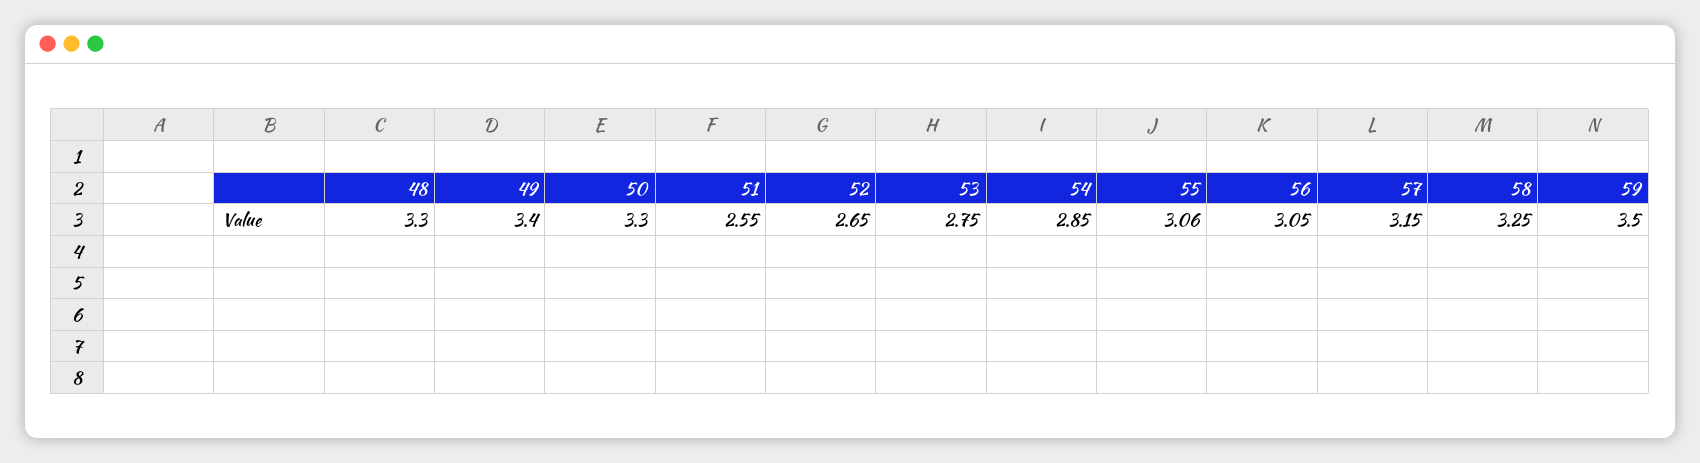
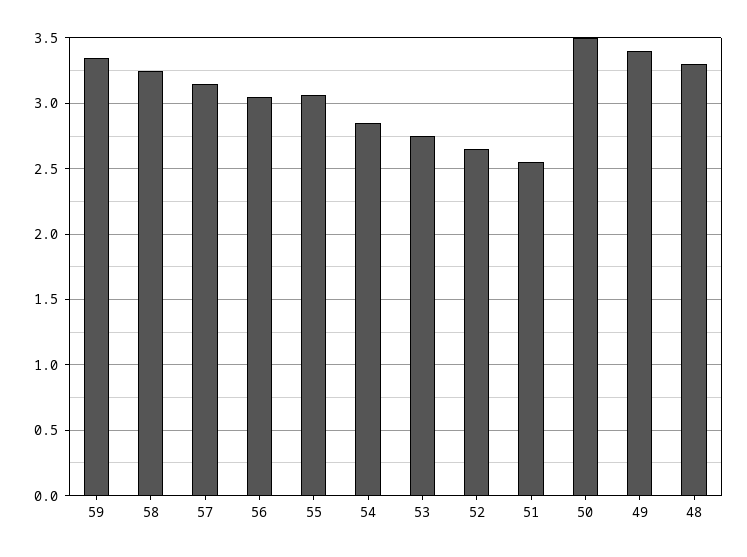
50: 3.3 -> 3.5
59: 3.5 -> 3.35

